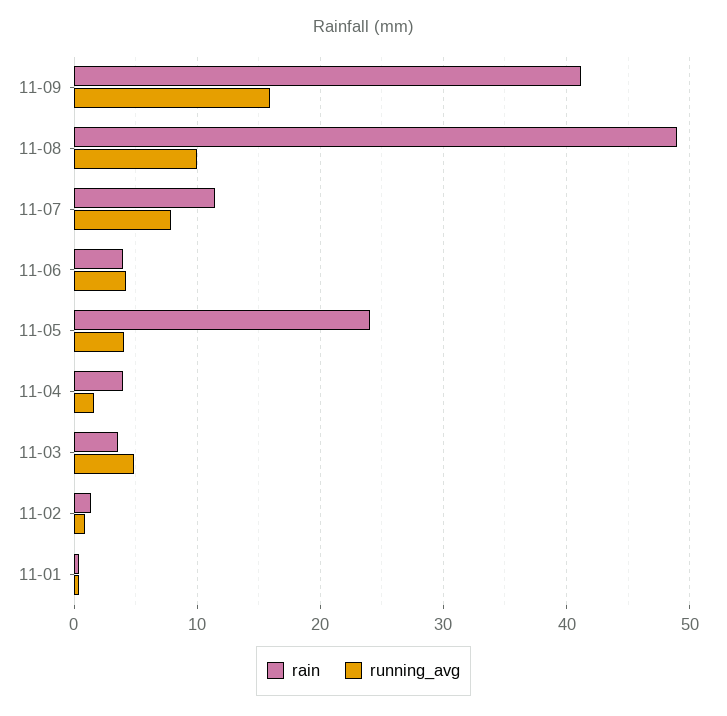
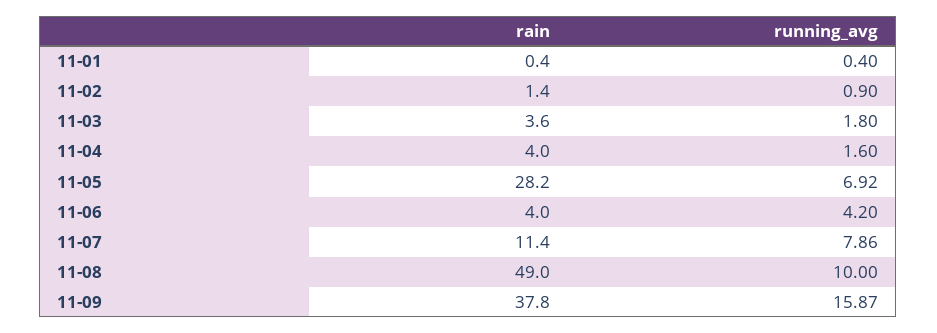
rain, 11-09: 41 -> 37.8
rain, 11-05: 24 -> 28.2
running_avg, 11-05: 4 -> 6.92
running_avg, 11-03: 5 -> 1.8

